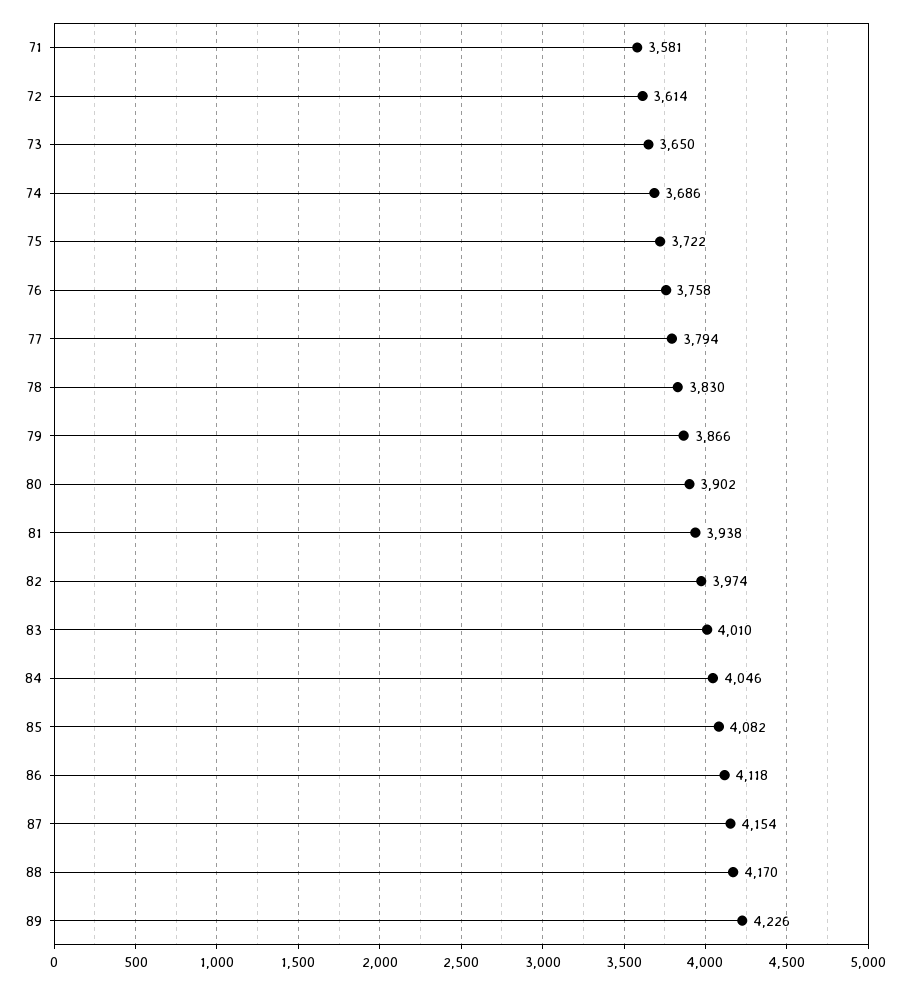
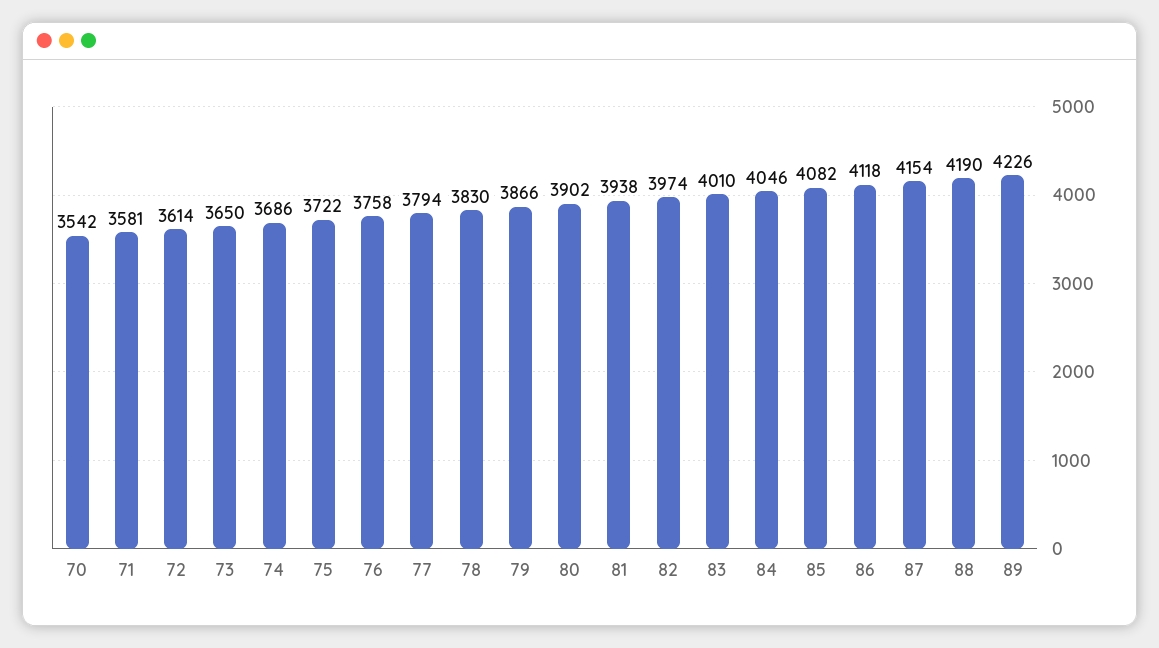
88: 4170 -> 4190
70: none -> 3542

